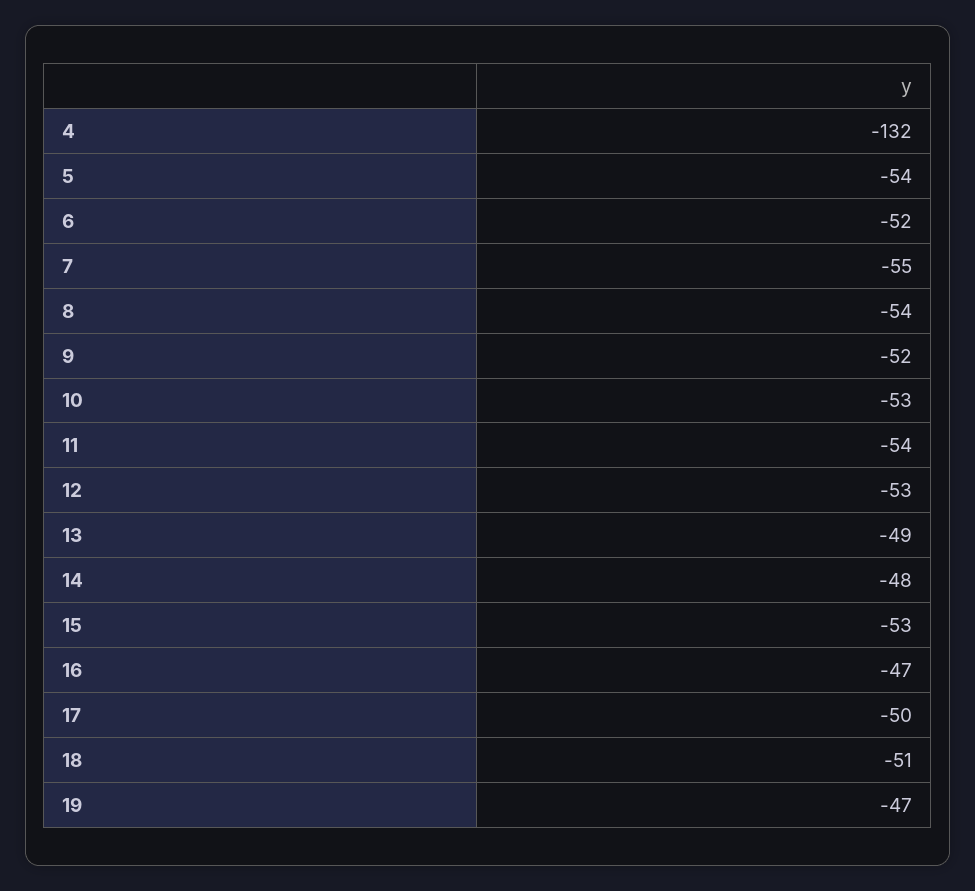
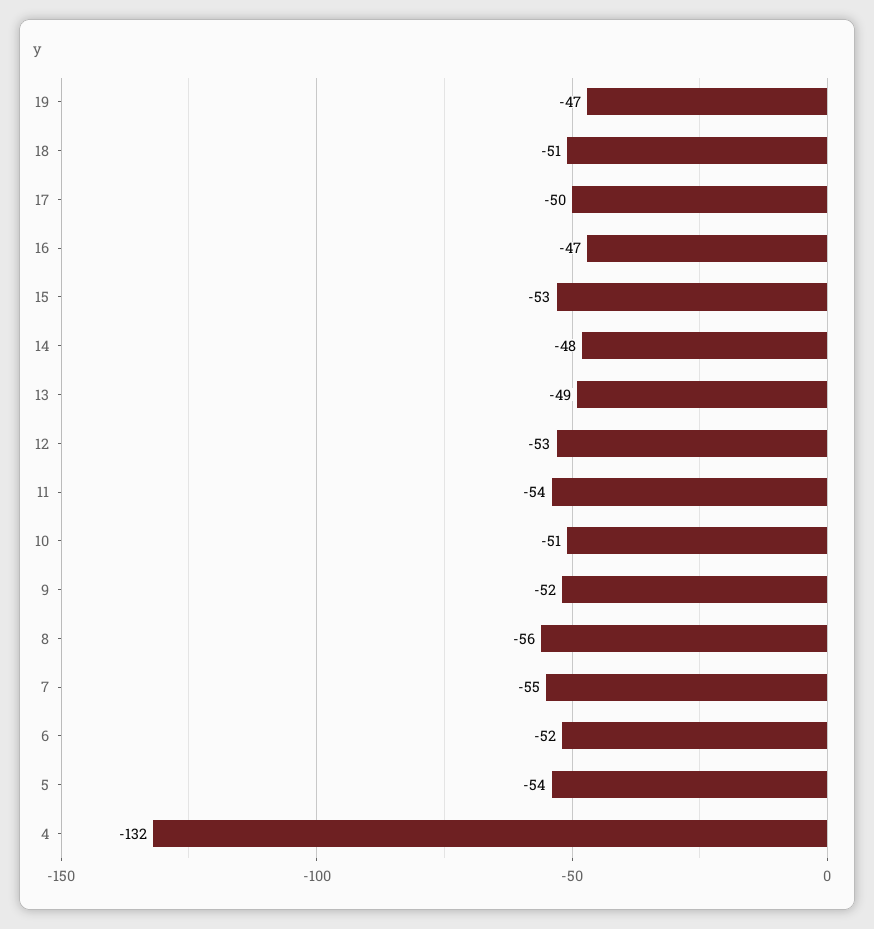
8: -54 -> -56
10: -53 -> -51

